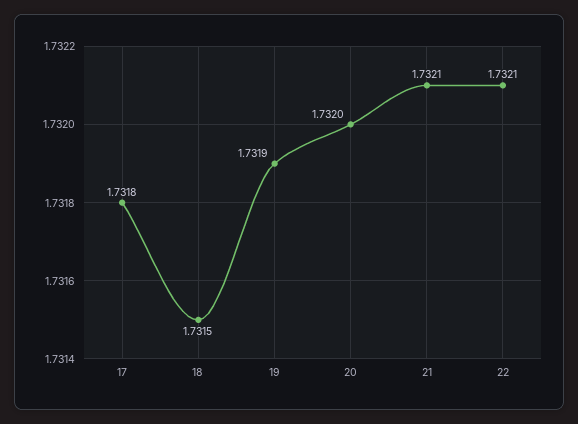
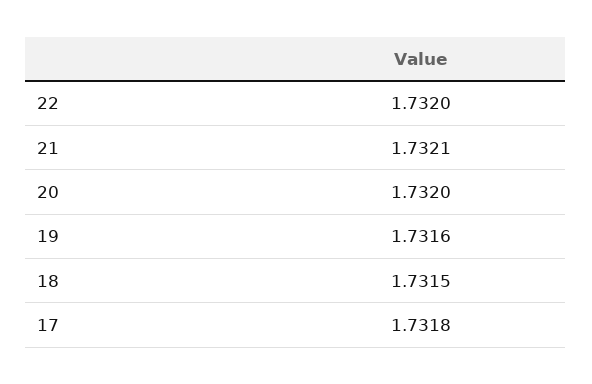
19: 1.7319 -> 1.7316
22: 1.7321 -> 1.732

